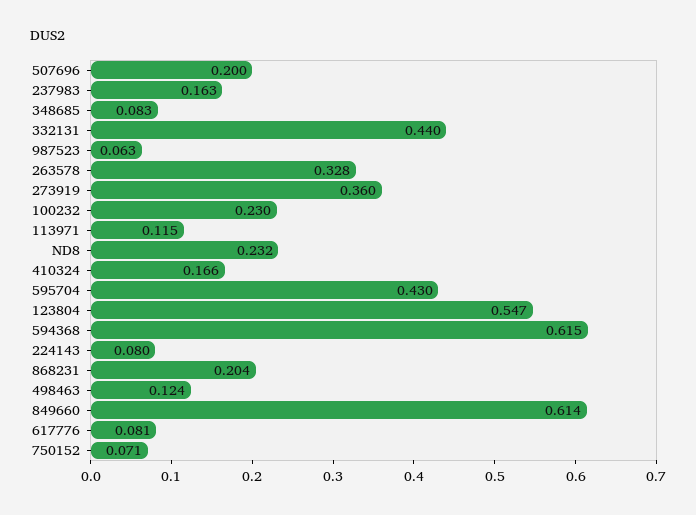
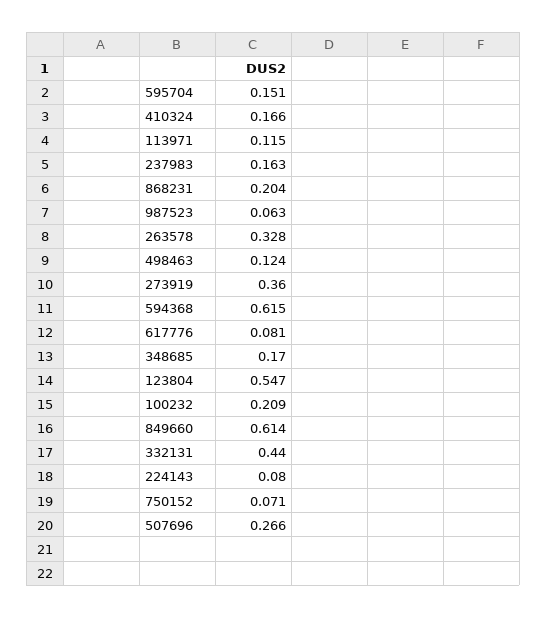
507696: 0.2 -> 0.266
348685: 0.083 -> 0.17
100232: 0.23 -> 0.209
ND8: 0.232 -> none
595704: 0.43 -> 0.151

